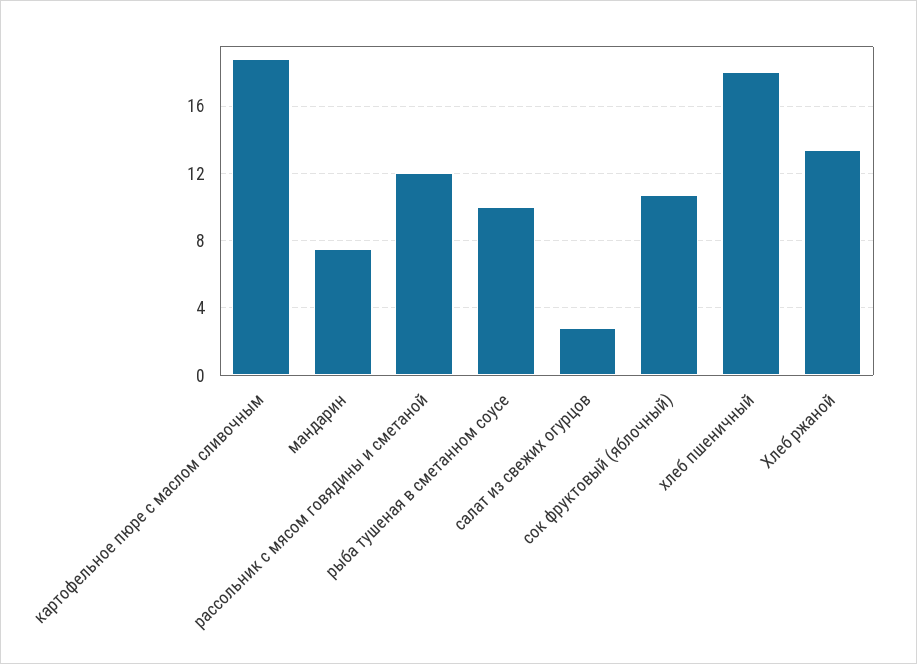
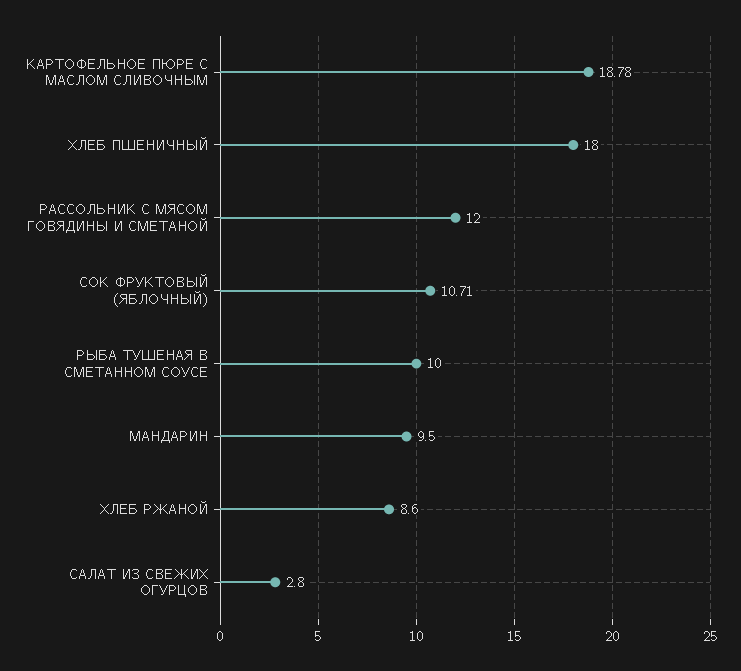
мандарин: 7.5 -> 9.5
Хлеб ржаной: 13.5 -> 8.6

